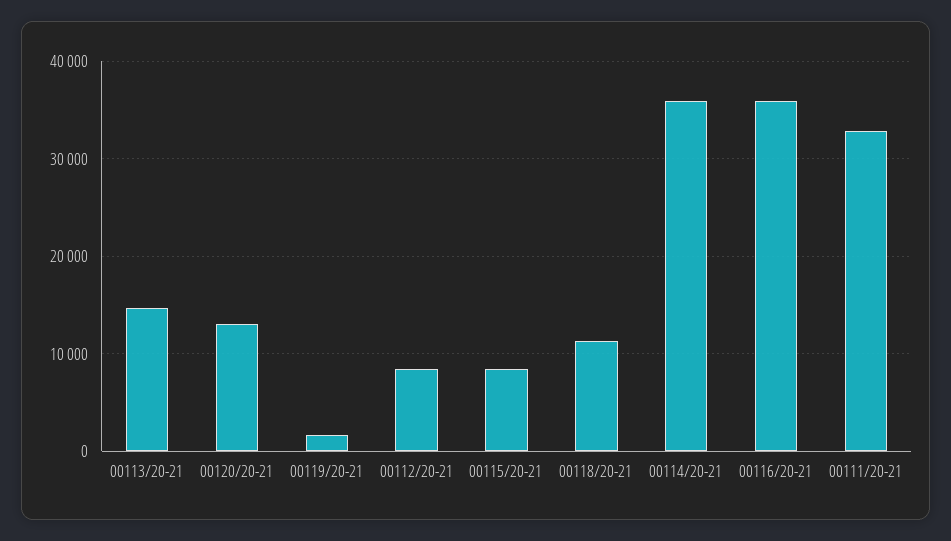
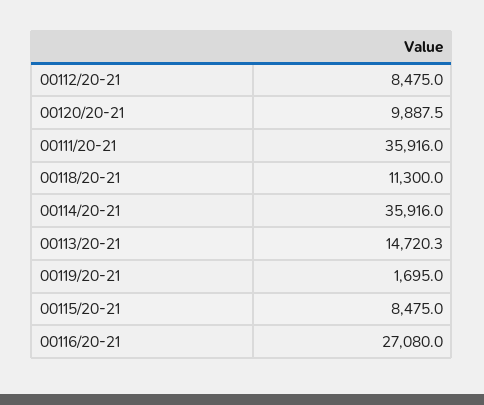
00120/20-21: 13000 -> 9887.5
00116/20-21: 36000 -> 27080
00111/20-21: 33000 -> 35916

